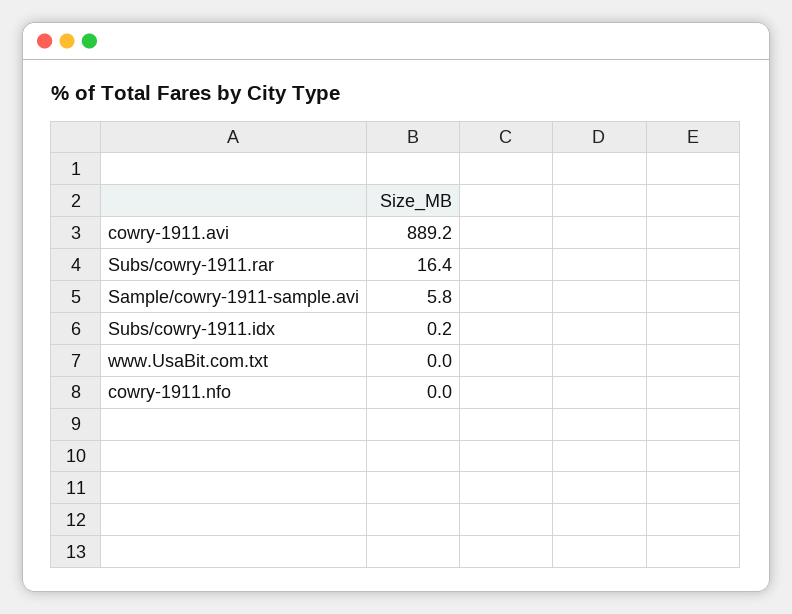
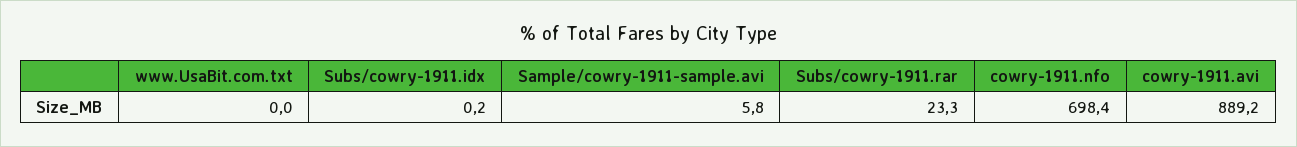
Subs/cowry-1911.rar: 16.4 -> 23.3
cowry-1911.nfo: 0 -> 698.4

